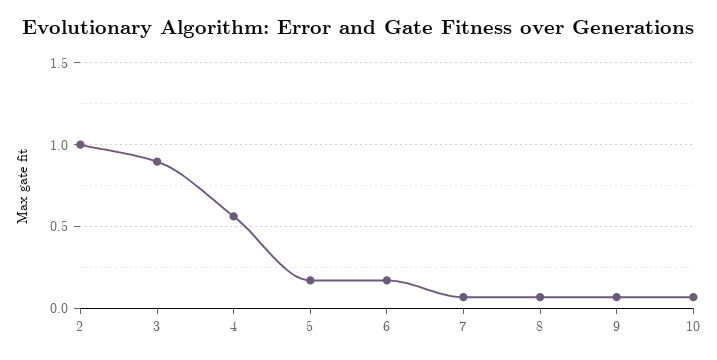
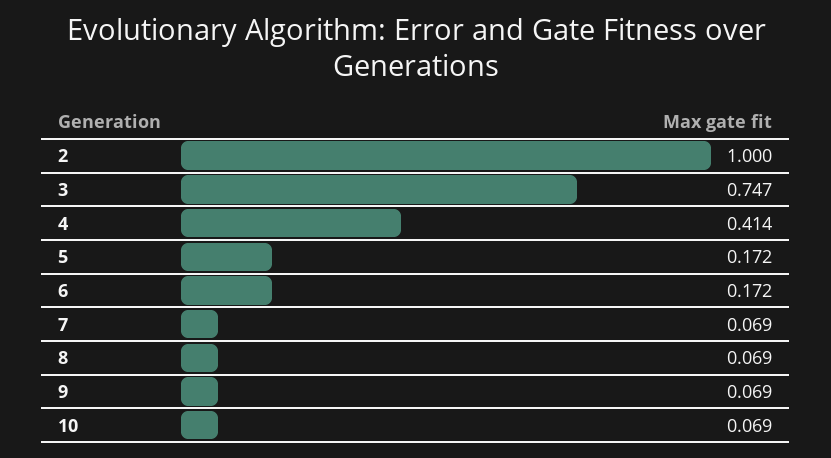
3: 0.9 -> 0.747
4: 0.55 -> 0.414

